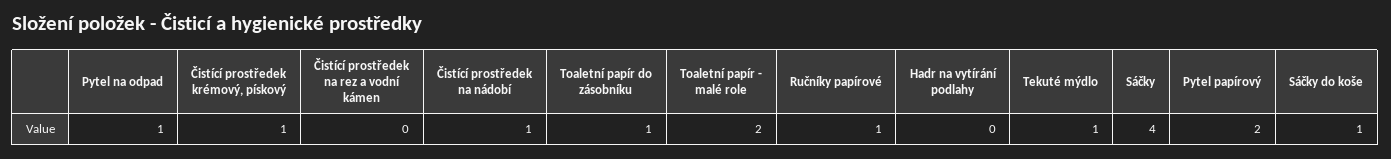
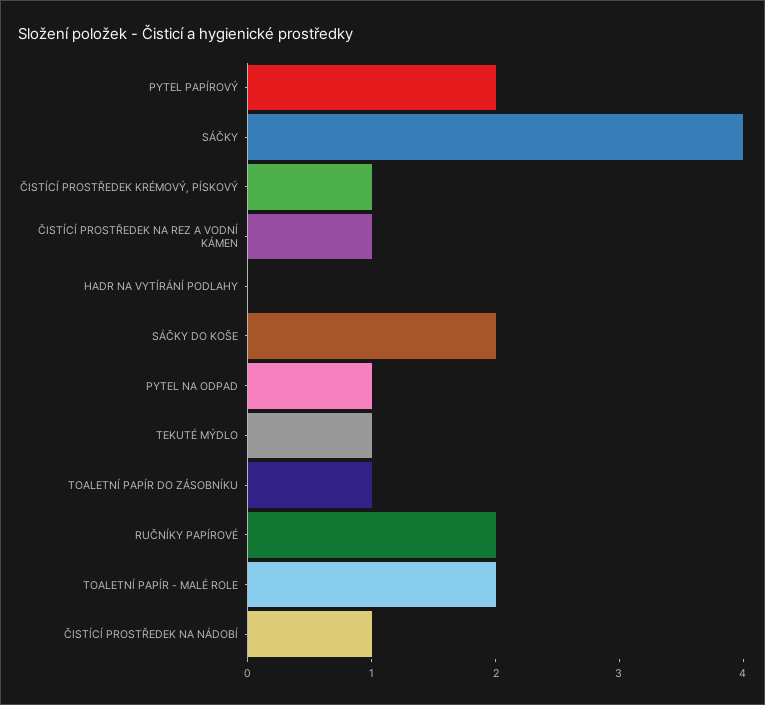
Čistící prostředek na rez a vodní kámen: 0 -> 1
Ručníky papírové: 1 -> 2
Sáčky do koše: 1 -> 2

